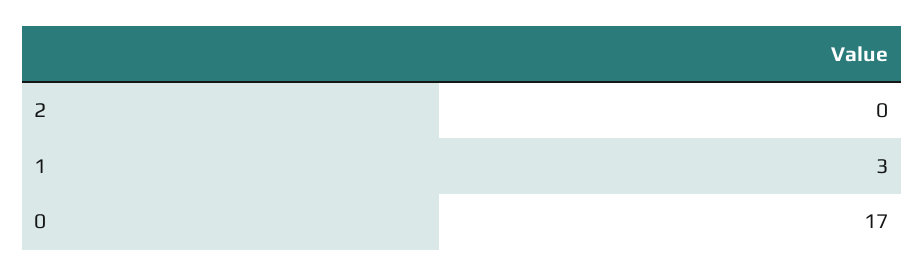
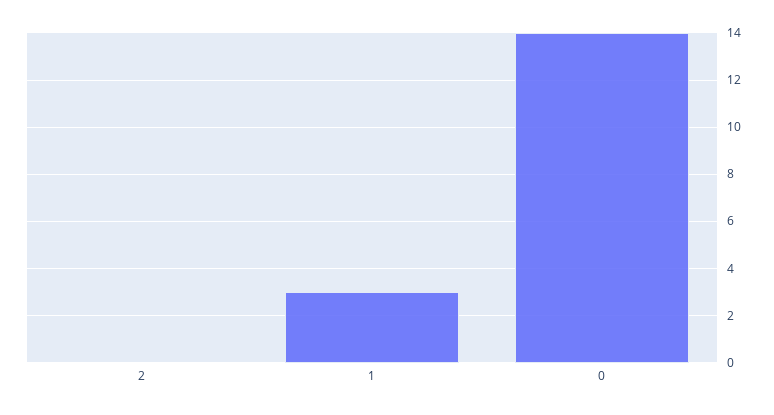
0: 17 -> 14

